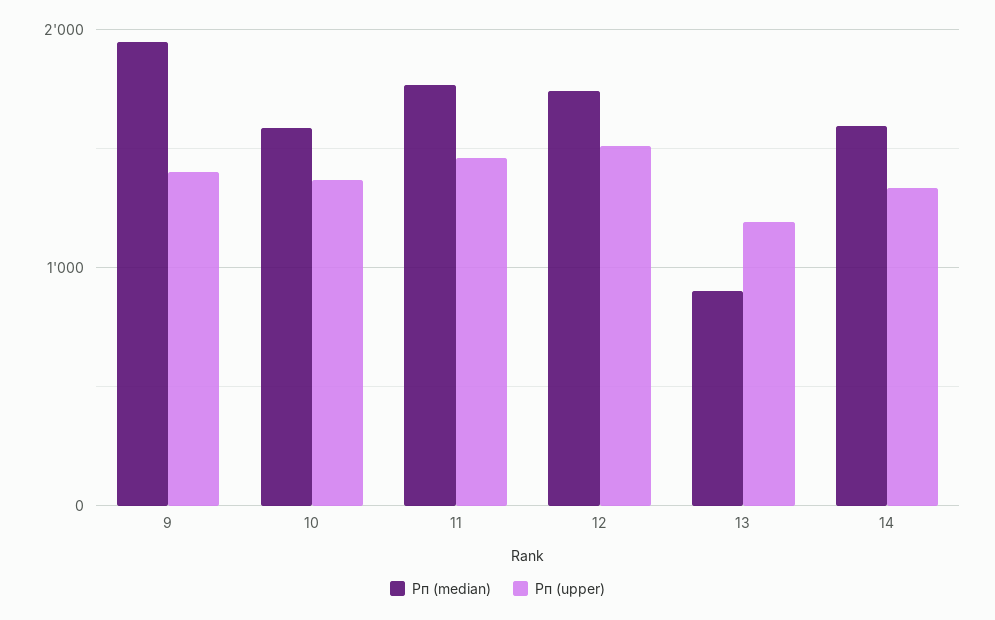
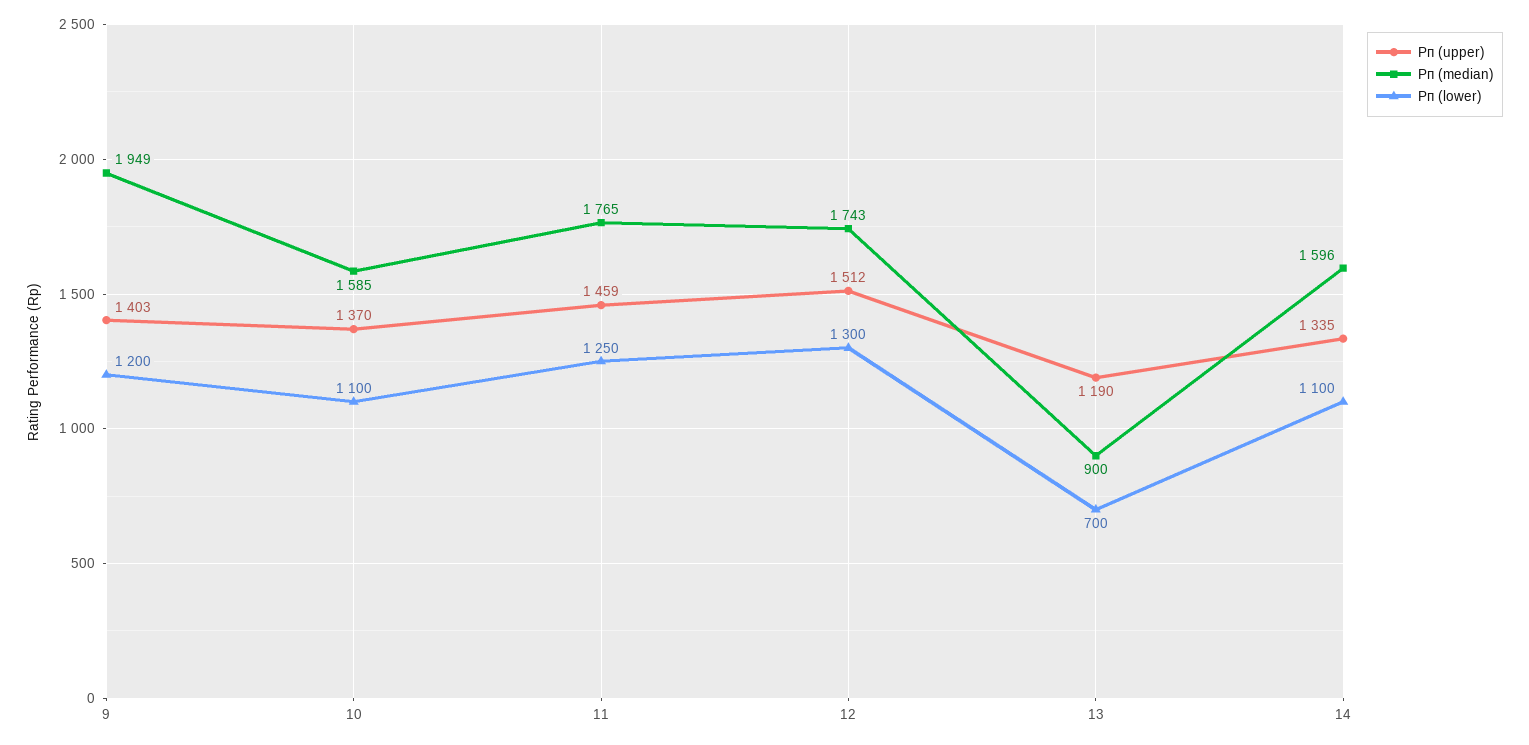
Рп (lower), 9: none -> 1200
Рп (lower), 10: none -> 1100
Рп (lower), 11: none -> 1250
Рп (lower), 12: none -> 1300
Рп (lower), 13: none -> 700
Рп (lower), 14: none -> 1100

